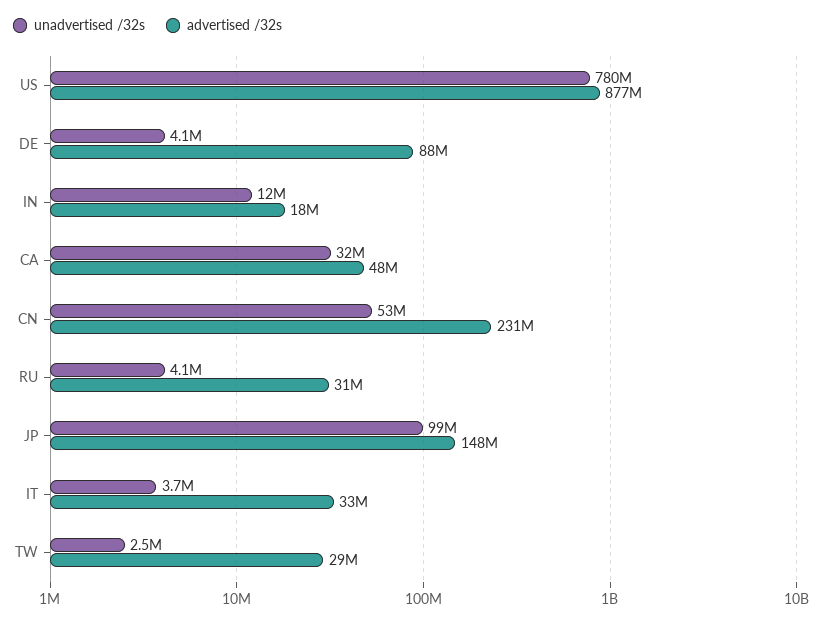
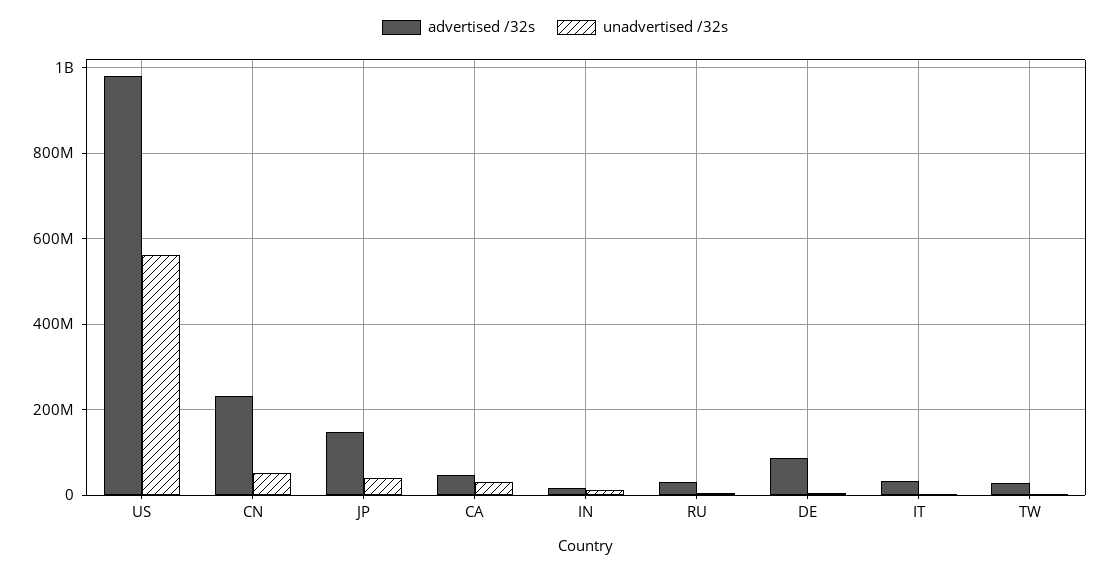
unadvertised /32s, US: 780000000 -> 560000000
advertised /32s, US: 877000000 -> 980000000
unadvertised /32s, JP: 99000000 -> 40000000

